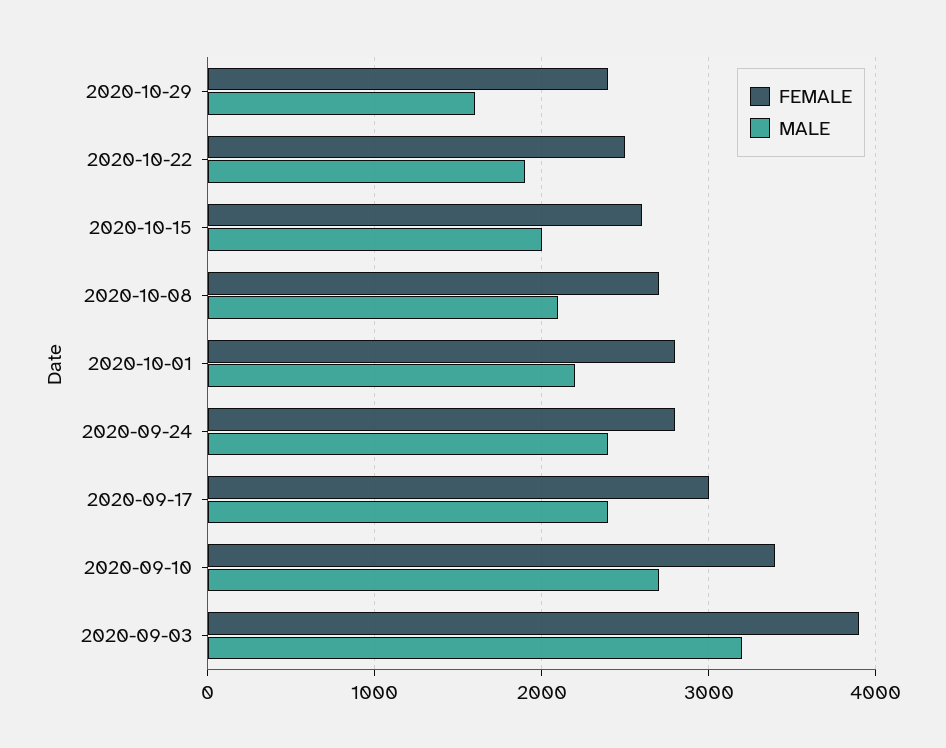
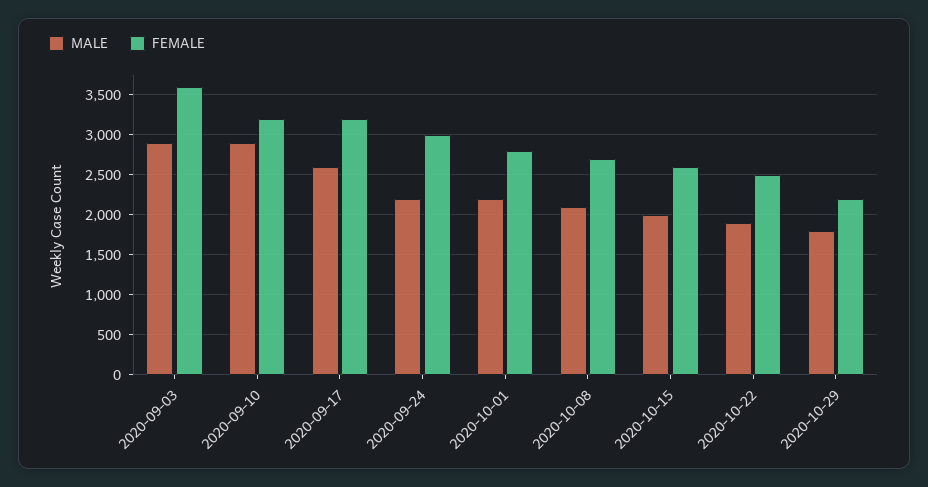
FEMALE, 2020-10-29: 2400 -> 2200
MALE, 2020-10-29: 1600 -> 1800
FEMALE, 2020-09-24: 2800 -> 3000
MALE, 2020-09-24: 2400 -> 2200
FEMALE, 2020-09-17: 3000 -> 3200
MALE, 2020-09-17: 2400 -> 2600
FEMALE, 2020-09-10: 3400 -> 3200
MALE, 2020-09-10: 2700 -> 2900
FEMALE, 2020-09-03: 3900 -> 3600
MALE, 2020-09-03: 3200 -> 2900

